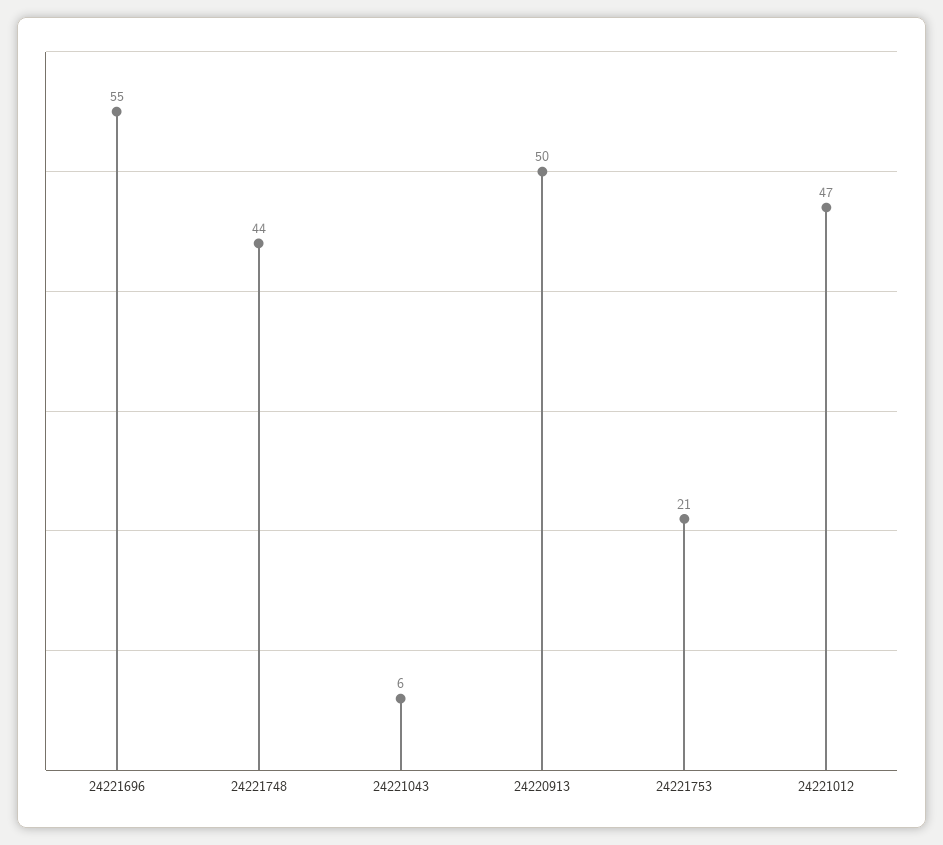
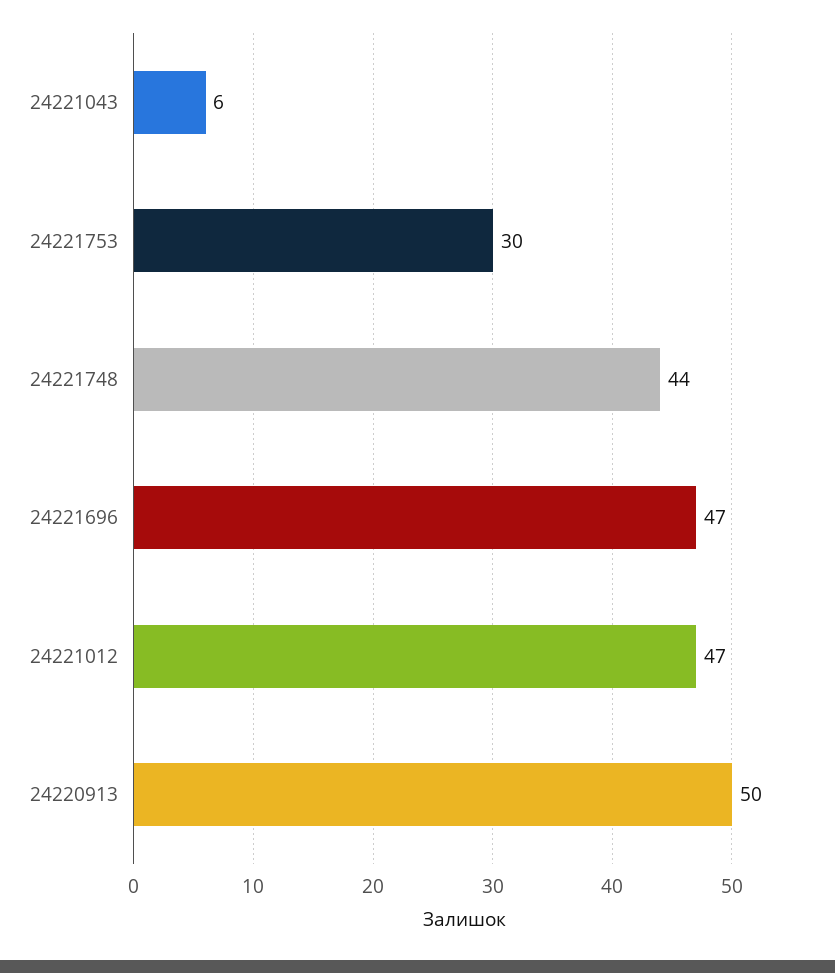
24221696: 55 -> 47
24221753: 21 -> 30

